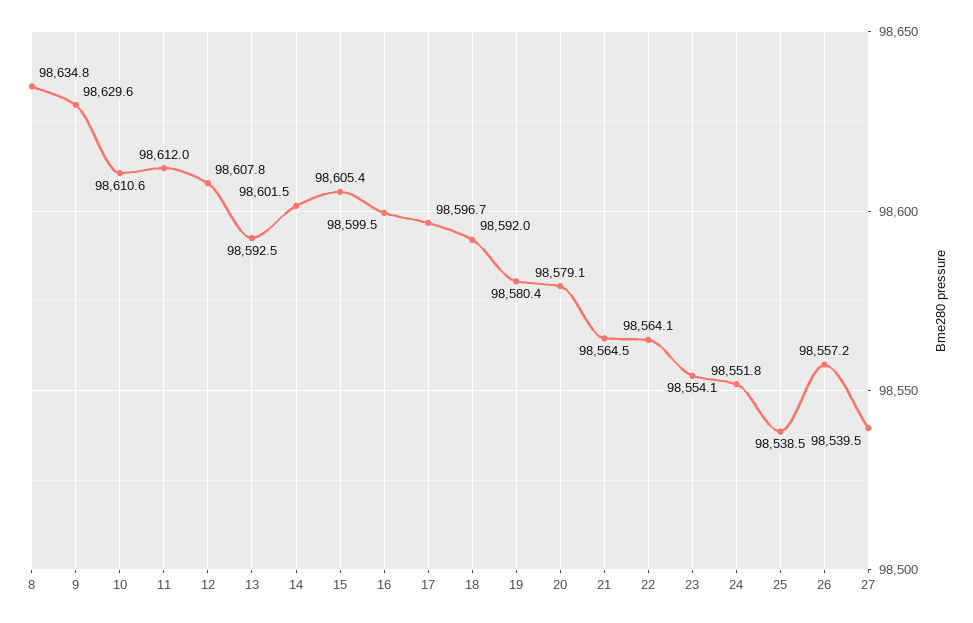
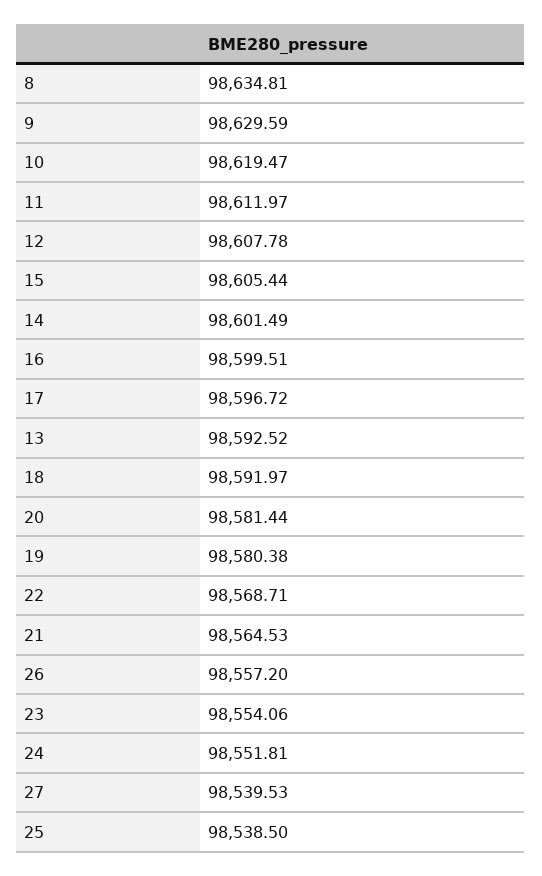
10: 98610.6 -> 98619.47
20: 98579.1 -> 98581.44
22: 98564.1 -> 98568.71

